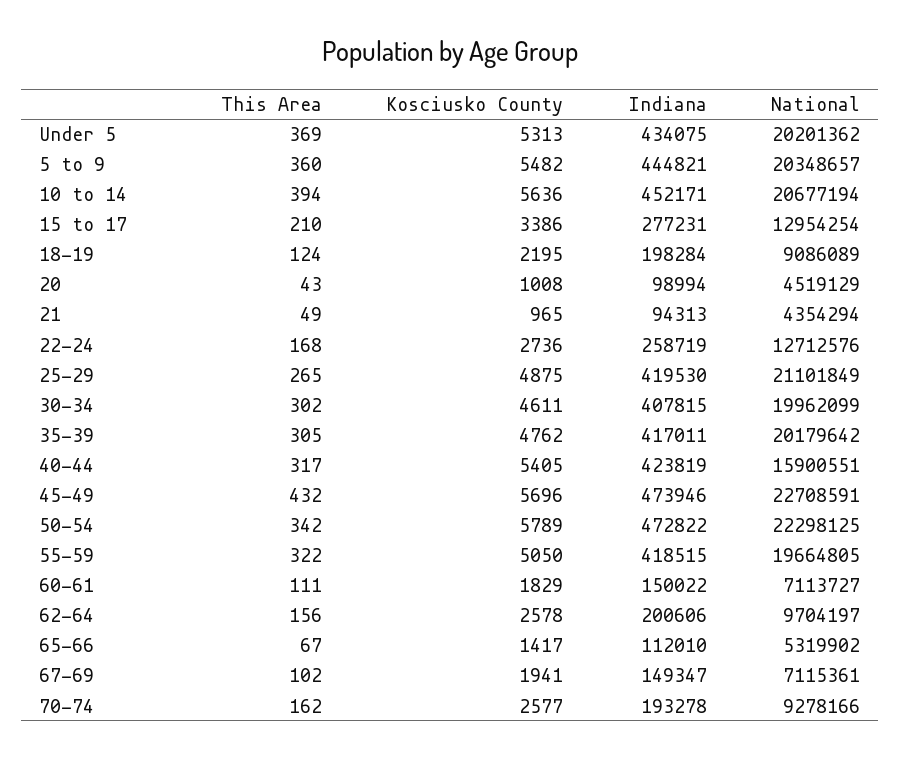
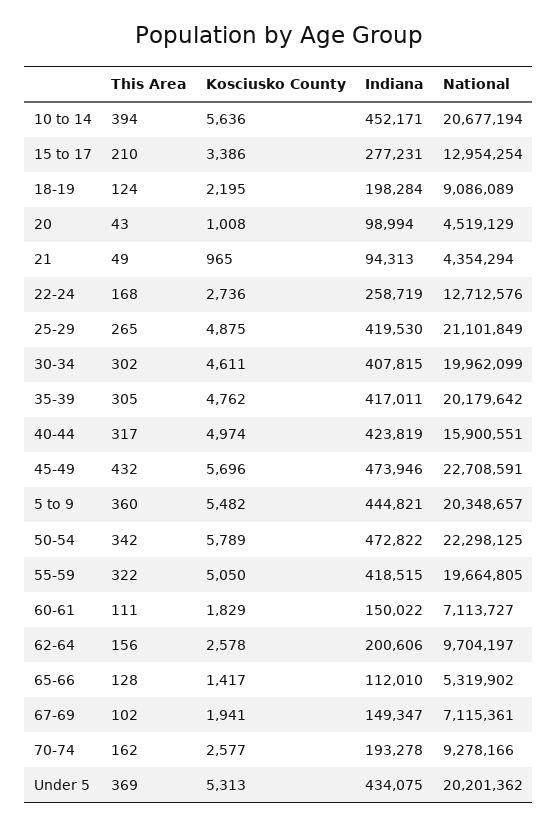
Kosciusko County, 40-44: 5405 -> 4974
This Area, 65-66: 67 -> 128

